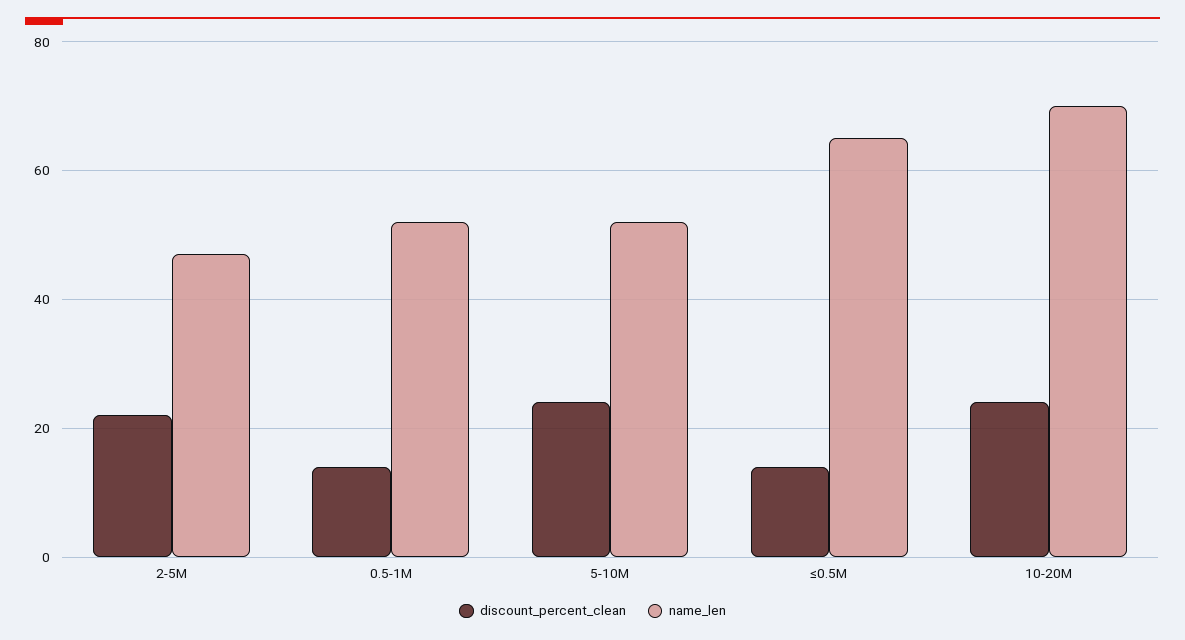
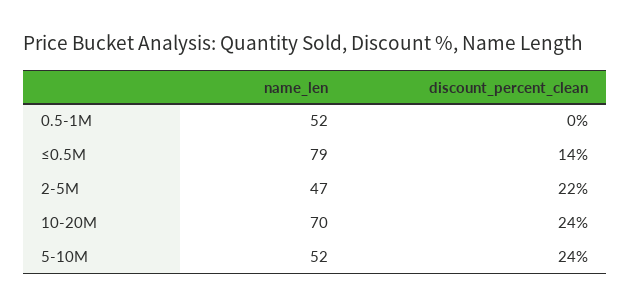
discount_percent_clean, 0.5-1M: 15 -> 0
name_len, ≤0.5M: 65 -> 79

